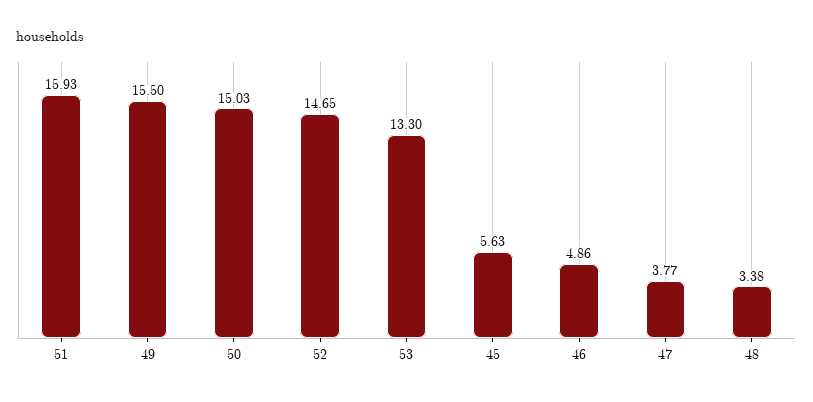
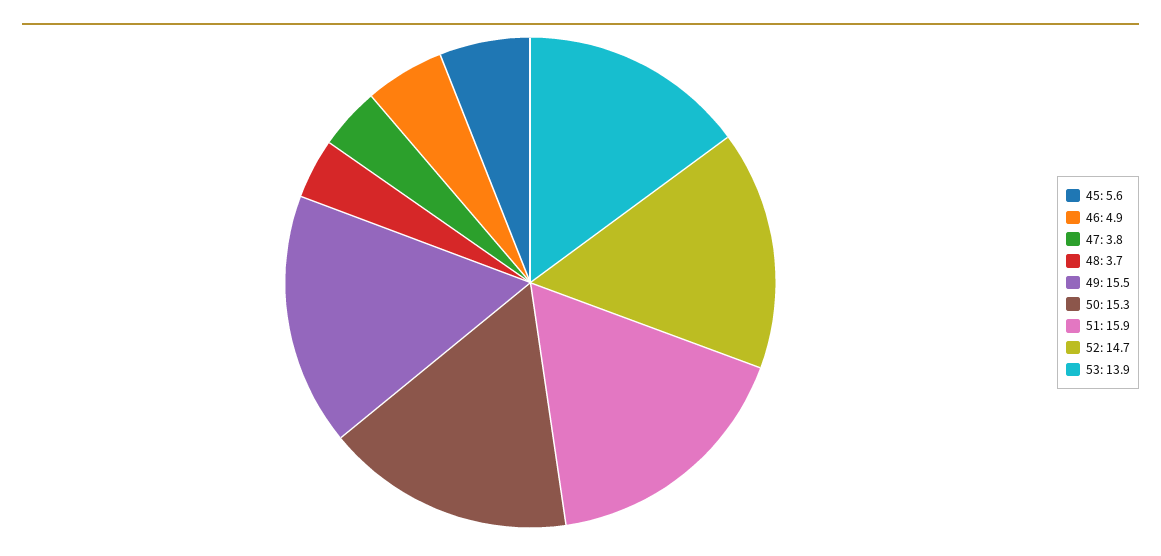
50: 15.03 -> 15.3
53: 13.3 -> 13.9
48: 3.38 -> 3.7

